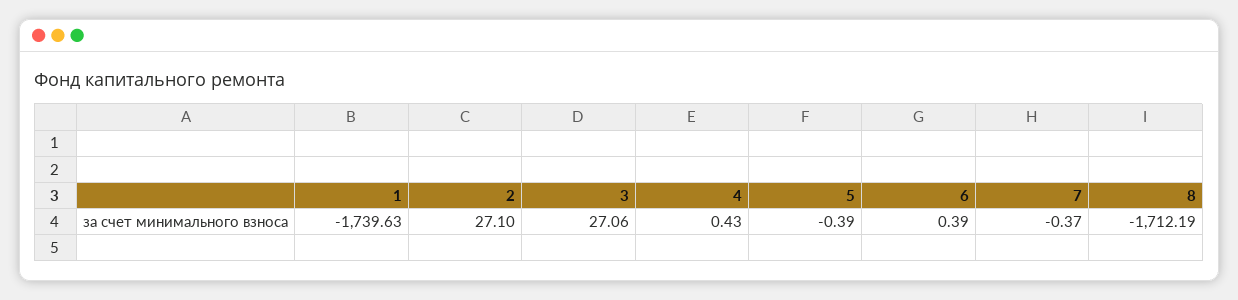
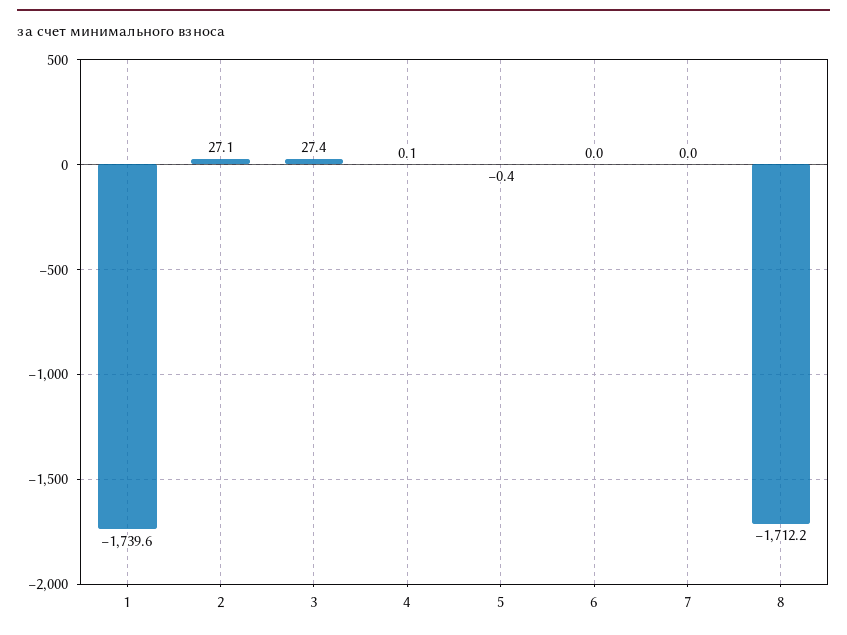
3: 27.06 -> 27.4
4: 0.43 -> 0.1
6: 0.39 -> 0
7: -0.37 -> 0

